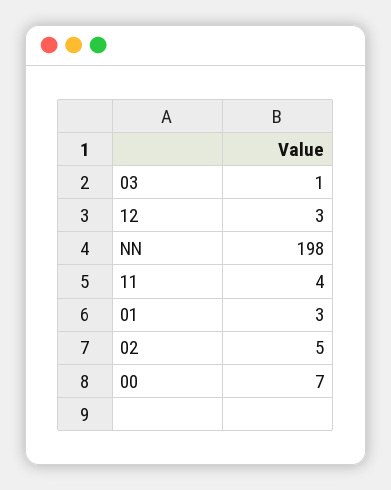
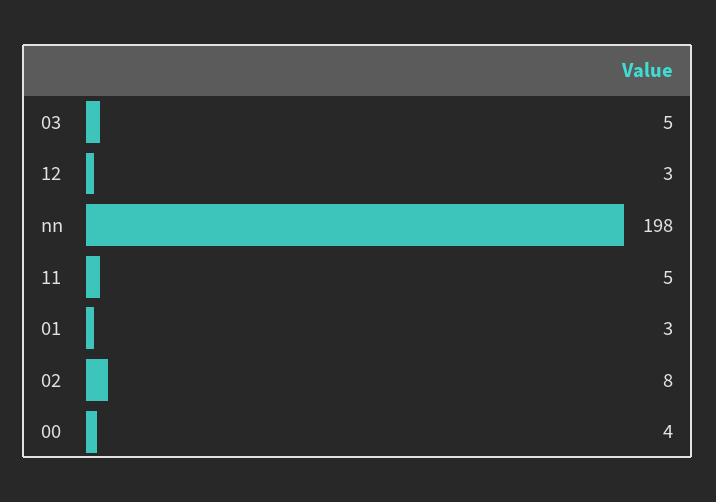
03: 1 -> 5
11: 4 -> 5
02: 5 -> 8
00: 7 -> 4

